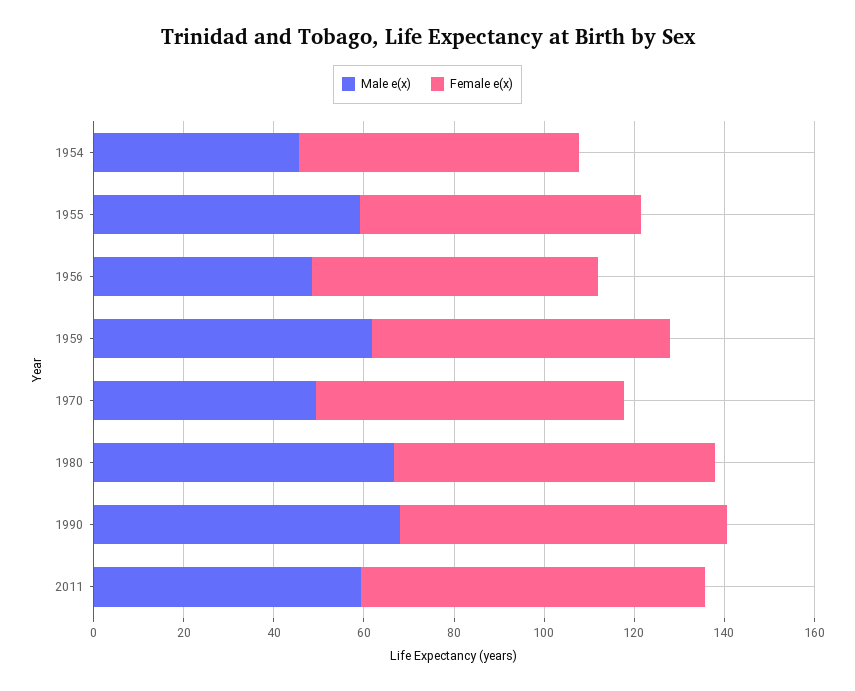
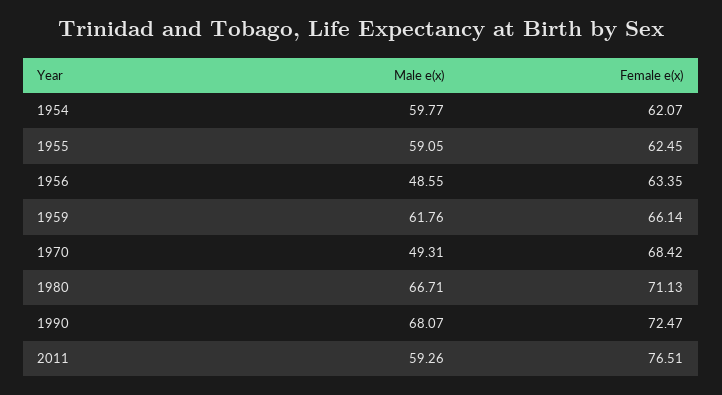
Male e(x), 1954: 45 -> 59.77

